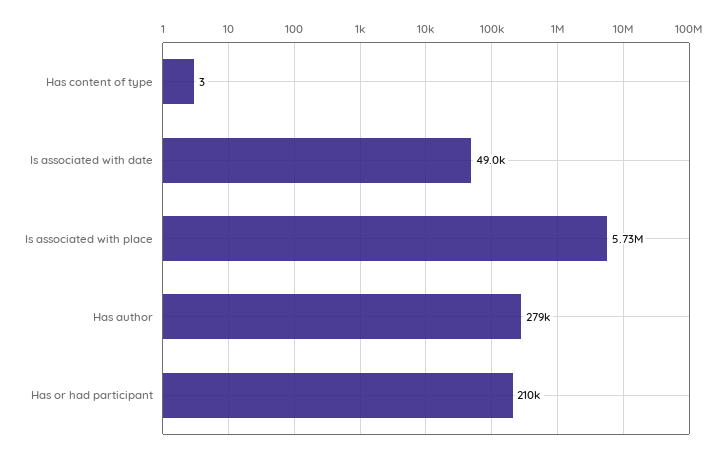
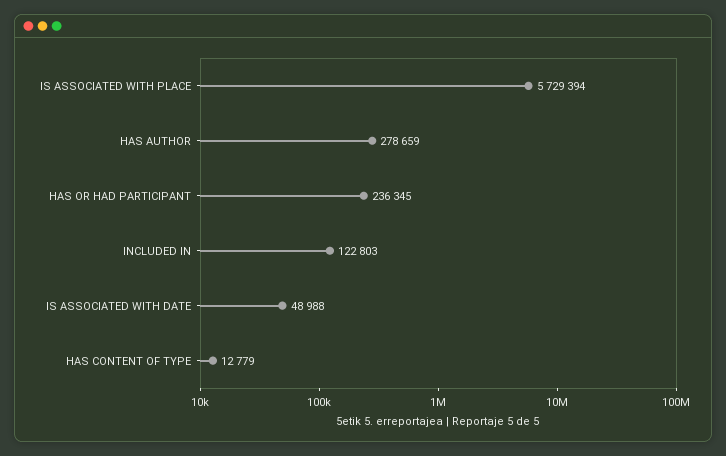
Has content of type: 3 -> 12779
Has or had participant: 210000 -> 236345
INCLUDED IN: none -> 122803

